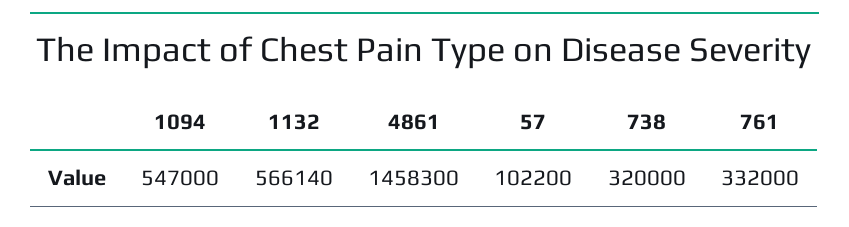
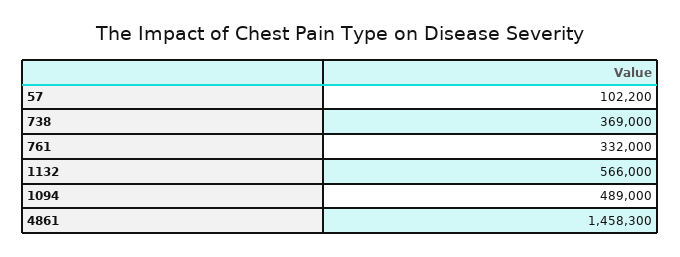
1094: 547000 -> 489000
1132: 566140 -> 566000
738: 320000 -> 369000

